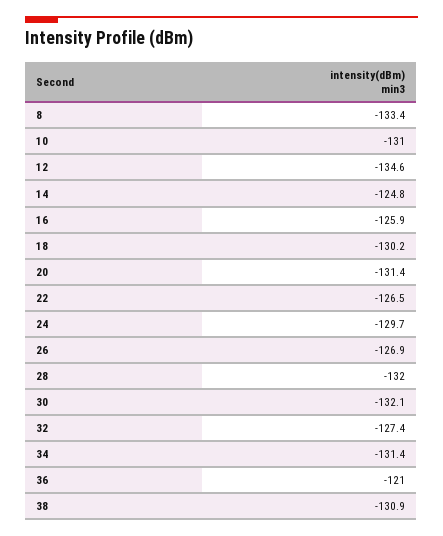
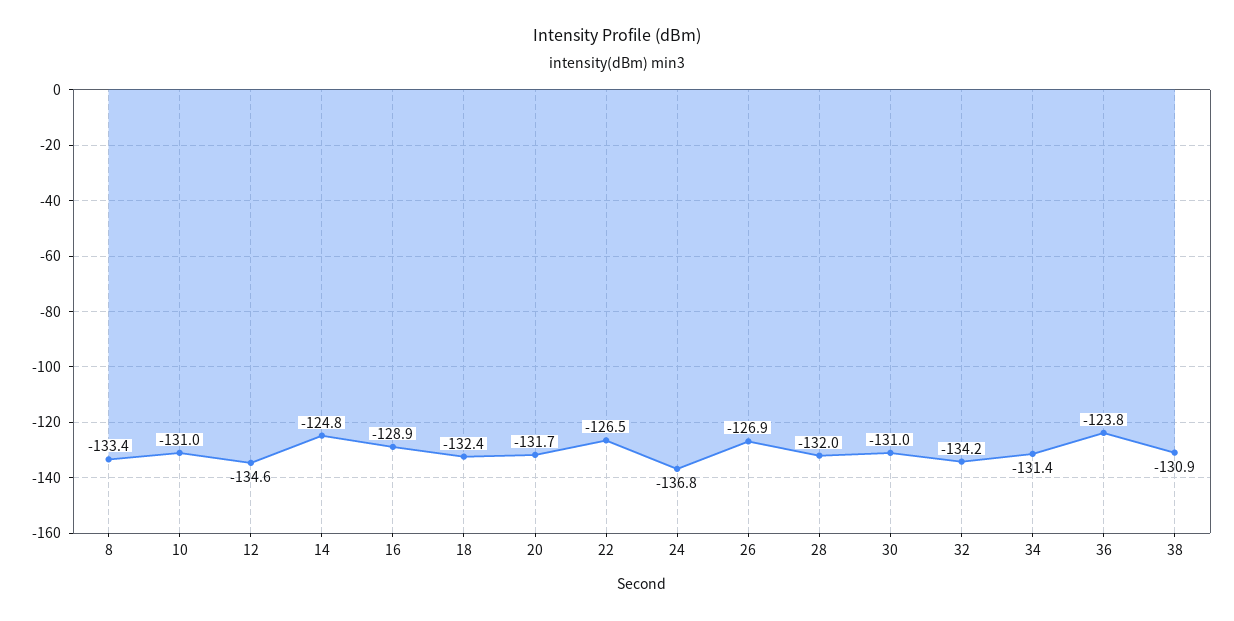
16: -125.9 -> -128.9
18: -130.2 -> -132.4
20: -131.4 -> -131.7
24: -129.7 -> -136.8
30: -132.1 -> -131
32: -127.4 -> -134.2
36: -121 -> -123.8

